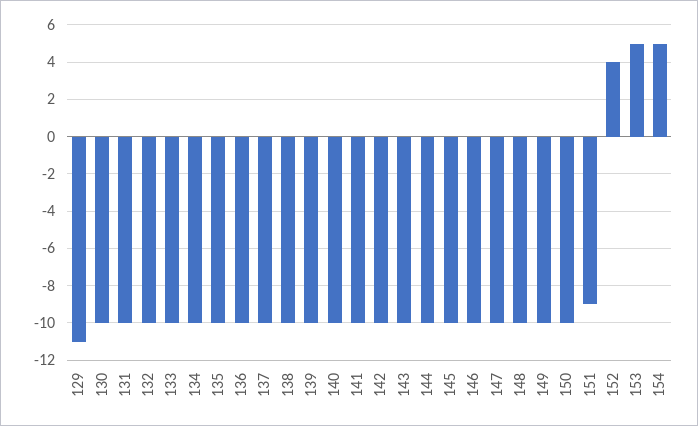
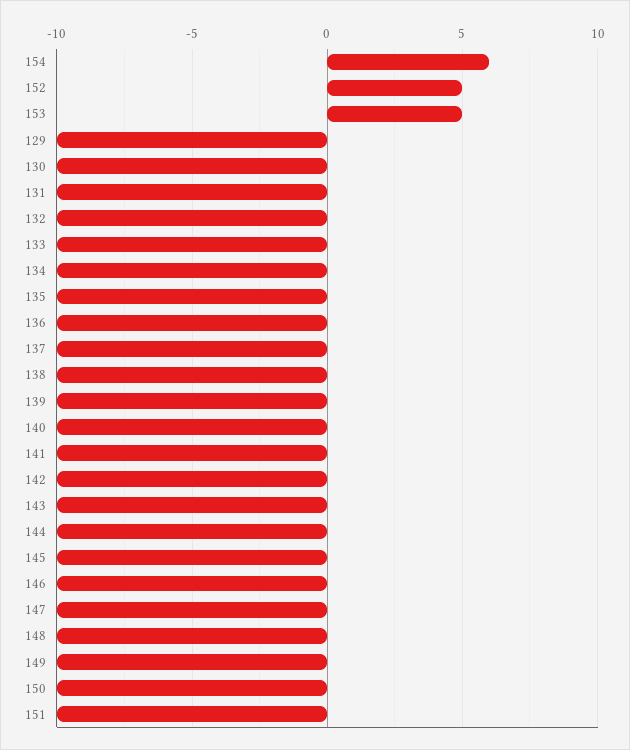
129: -11 -> -10
151: -9 -> -10
152: 4 -> 5
154: 5 -> 6

